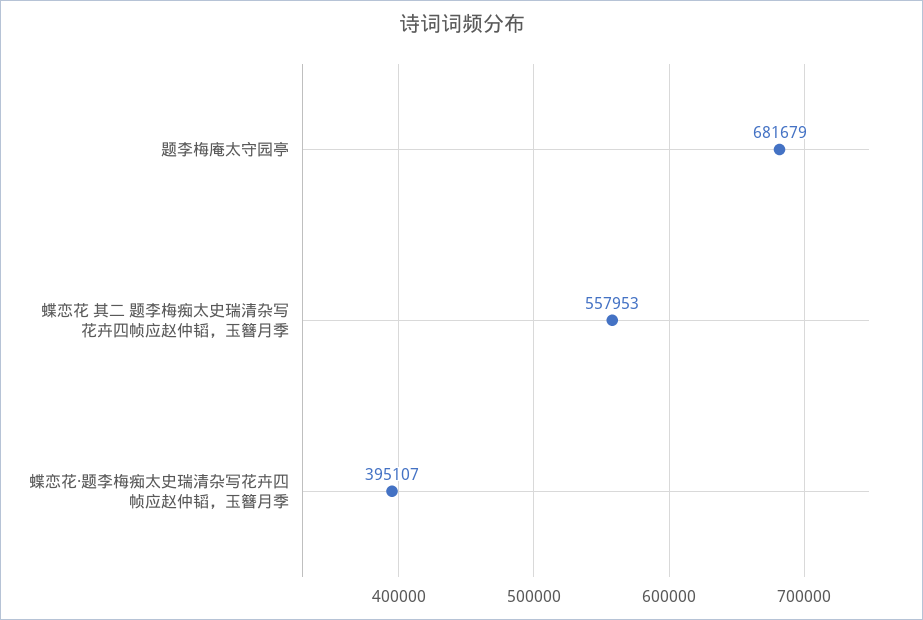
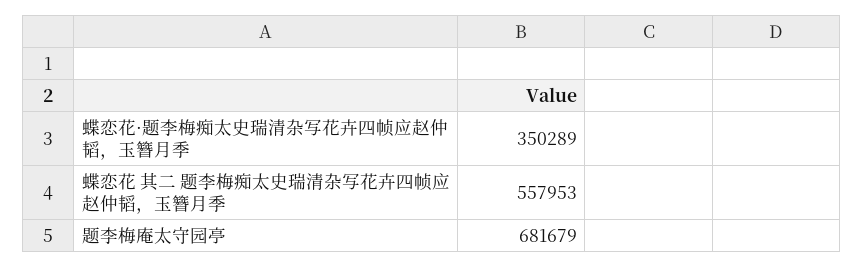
蝶恋花·题李梅痴太史瑞清杂写花卉四帧应赵仲韬，玉簪月季: 395107 -> 350289

